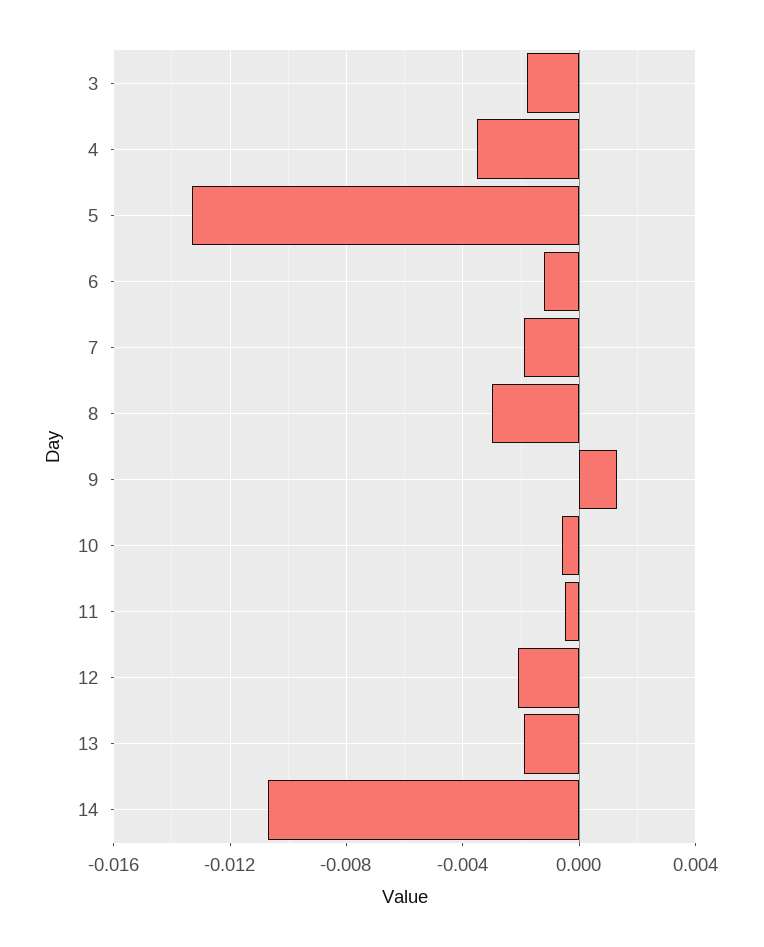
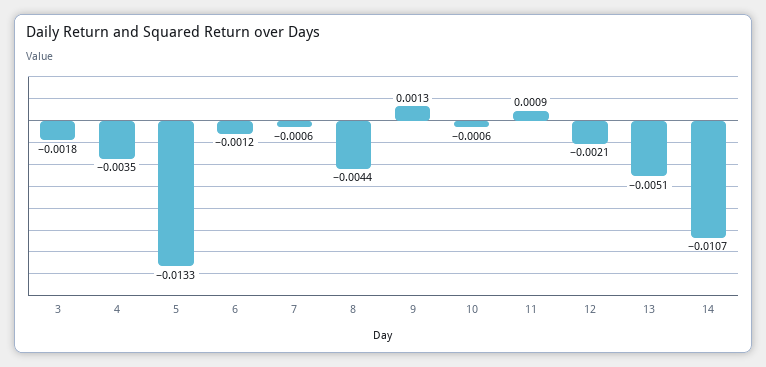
7: -0.002 -> -0.0006
8: -0.003 -> -0.0044
11: -0.0005 -> 0.0009
13: -0.002 -> -0.0051

